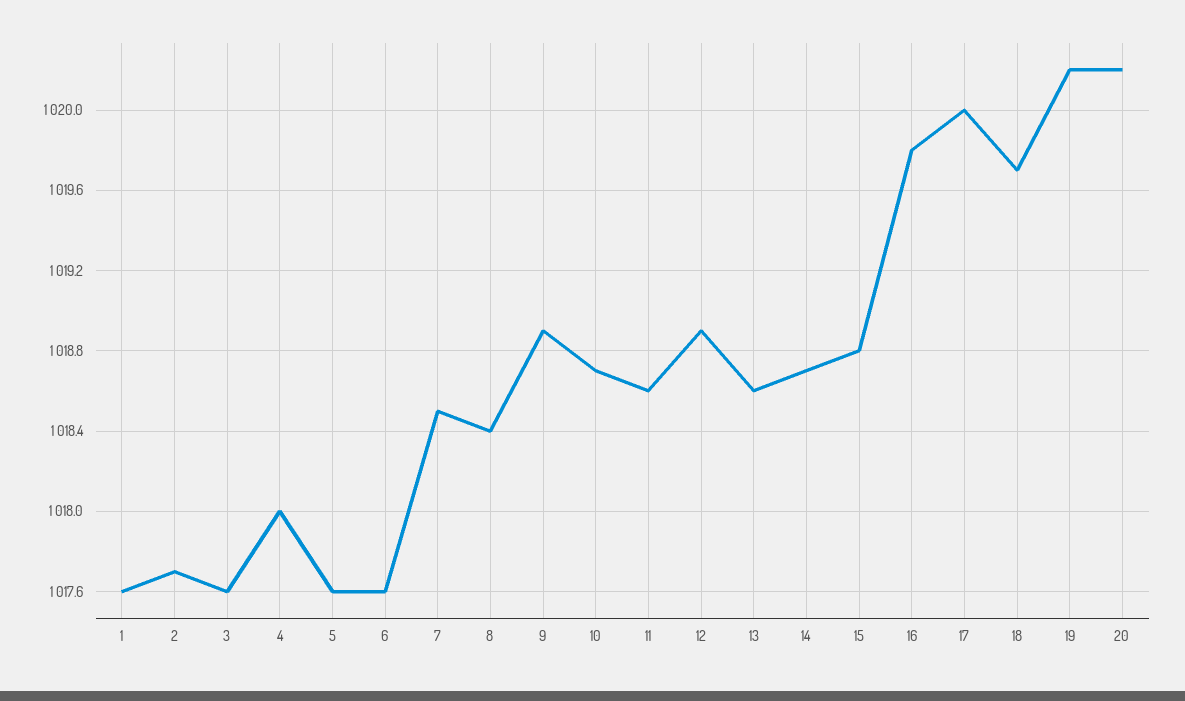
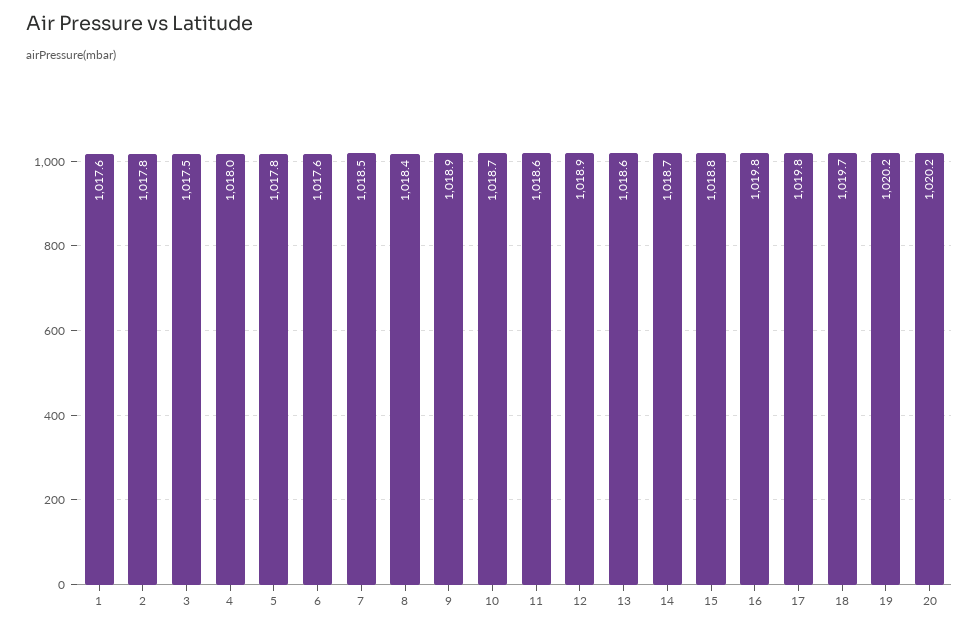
2: 1017.7 -> 1017.8
3: 1017.6 -> 1017.5
5: 1017.6 -> 1017.8
17: 1020 -> 1019.8

